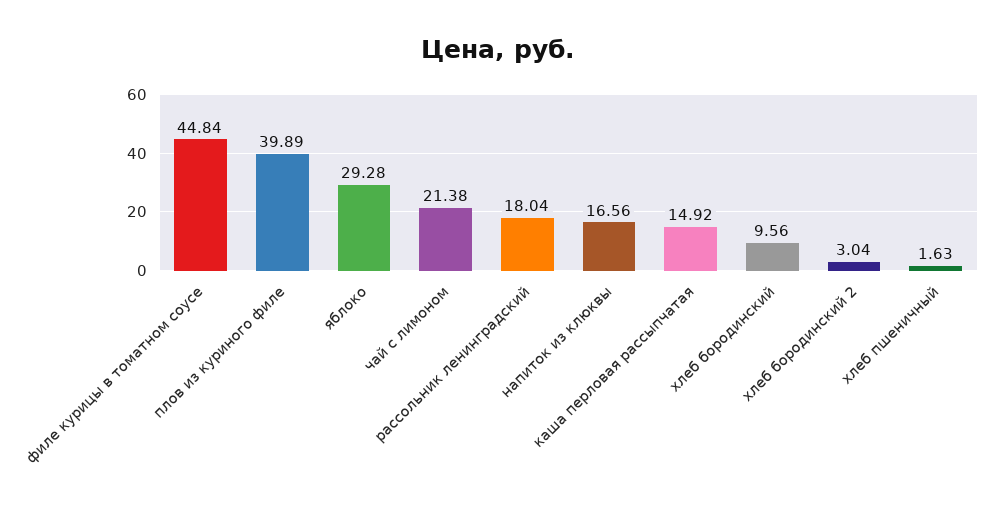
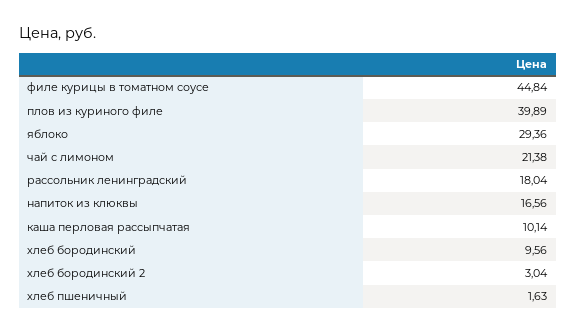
яблоко: 29.28 -> 29.36
каша перловая рассыпчатая: 14.92 -> 10.14

